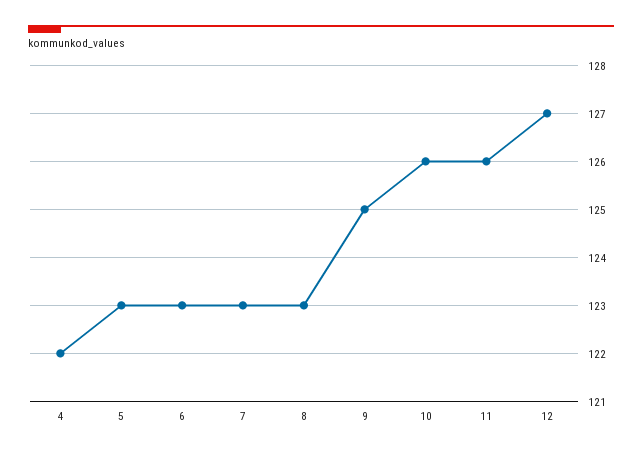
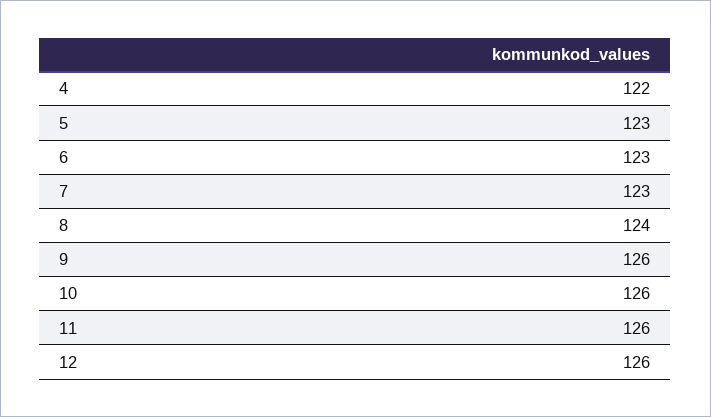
8: 123 -> 124
9: 125 -> 126
12: 127 -> 126

